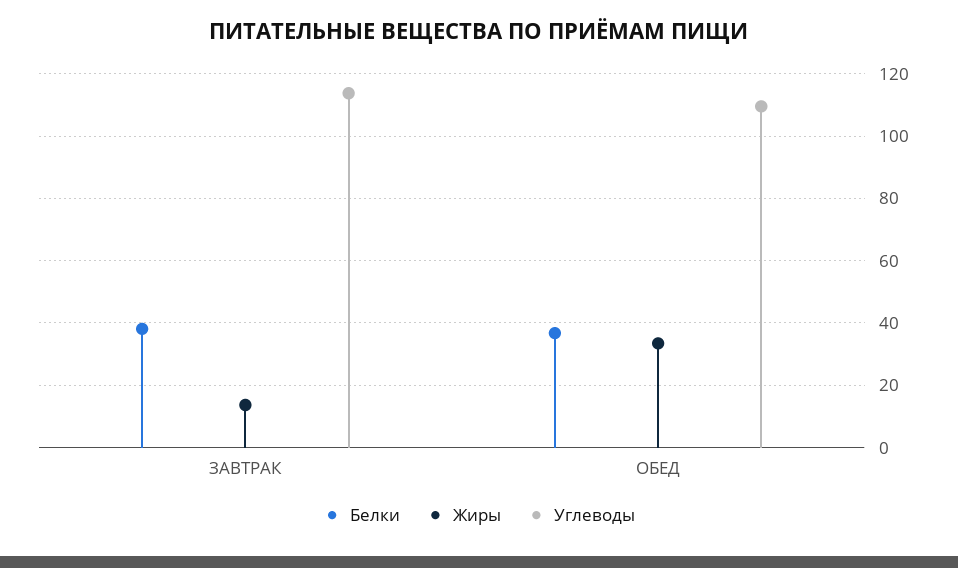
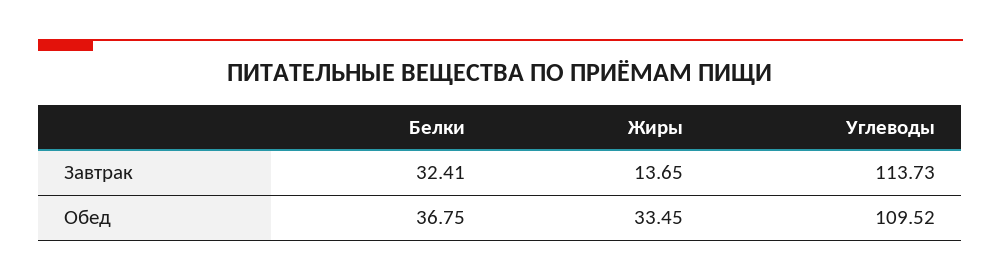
Белки, ЗАВТРАК: 38 -> 32.41

